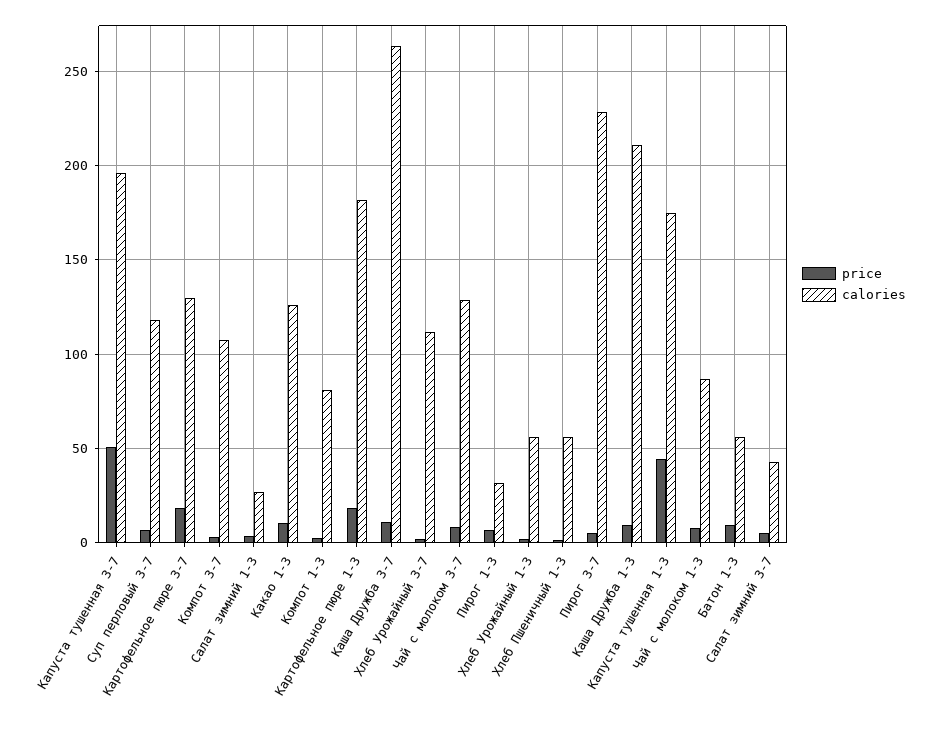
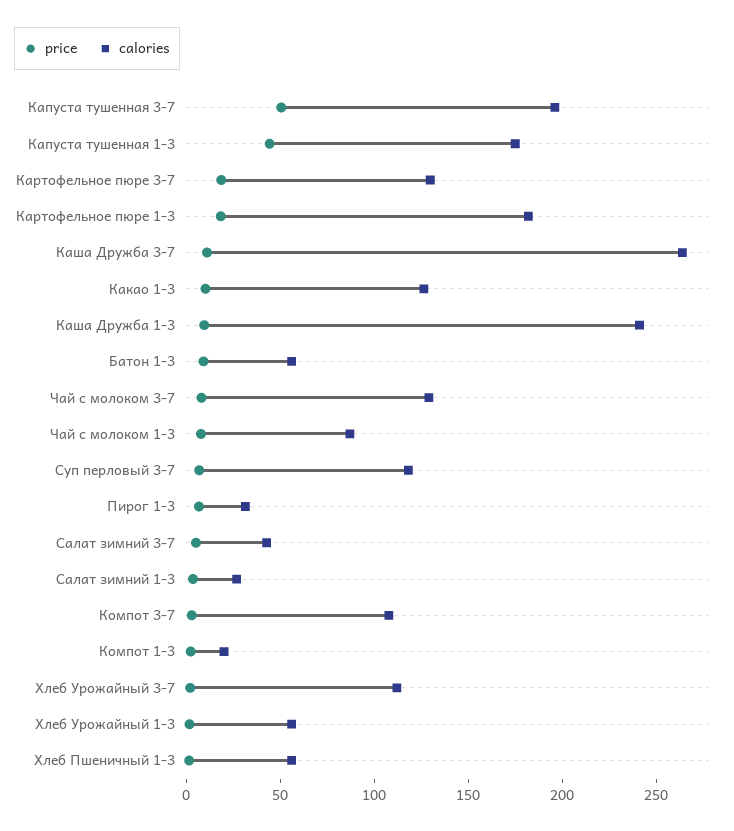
calories, Компот 1-3: 80 -> 20
price, Пирог 3-7: 5 -> none
calories, Пирог 3-7: 230 -> none
calories, Каша Дружба 1-3: 210 -> 240

